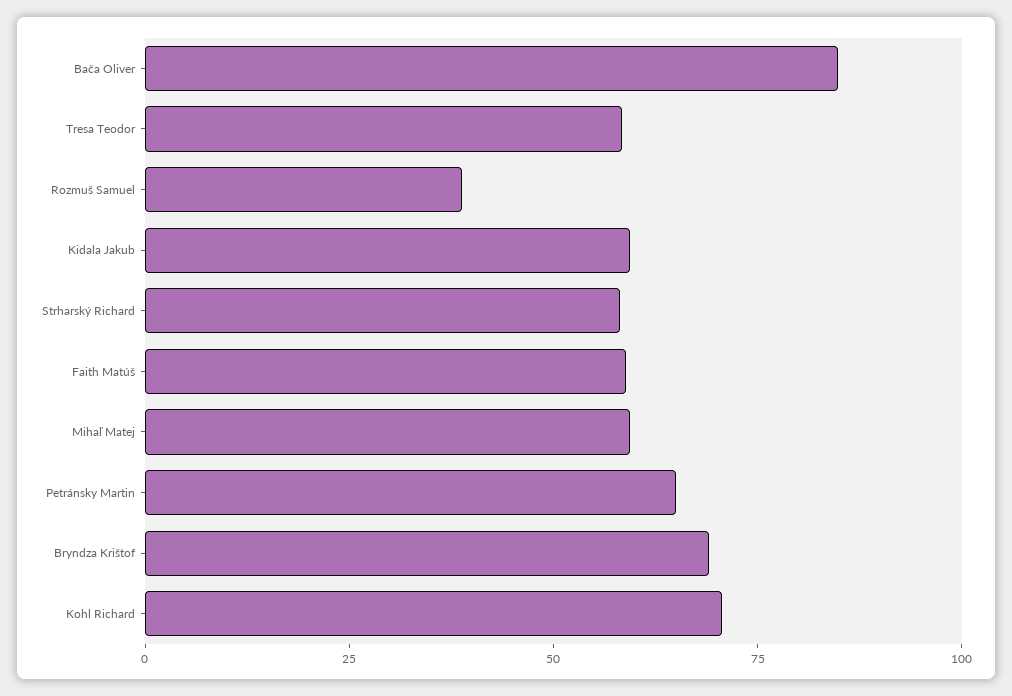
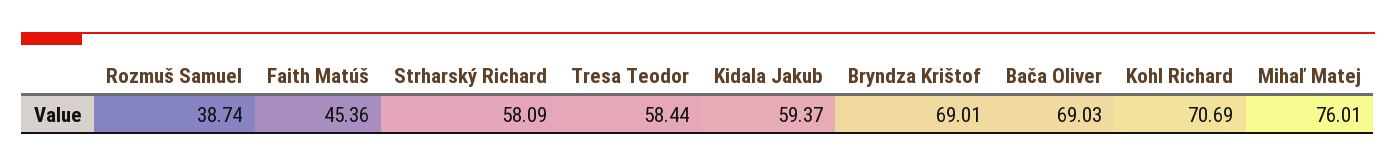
Bača Oliver: 85 -> 69.03
Faith Matúš: 60 -> 45.36
Mihaľ Matej: 60 -> 76.01
Petránsky Martin: 65 -> none

